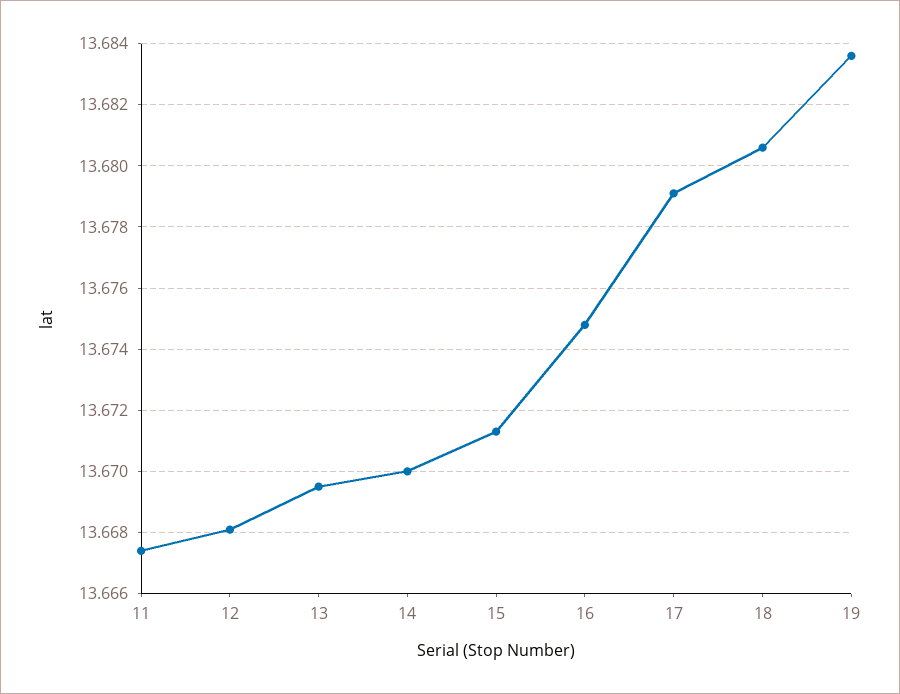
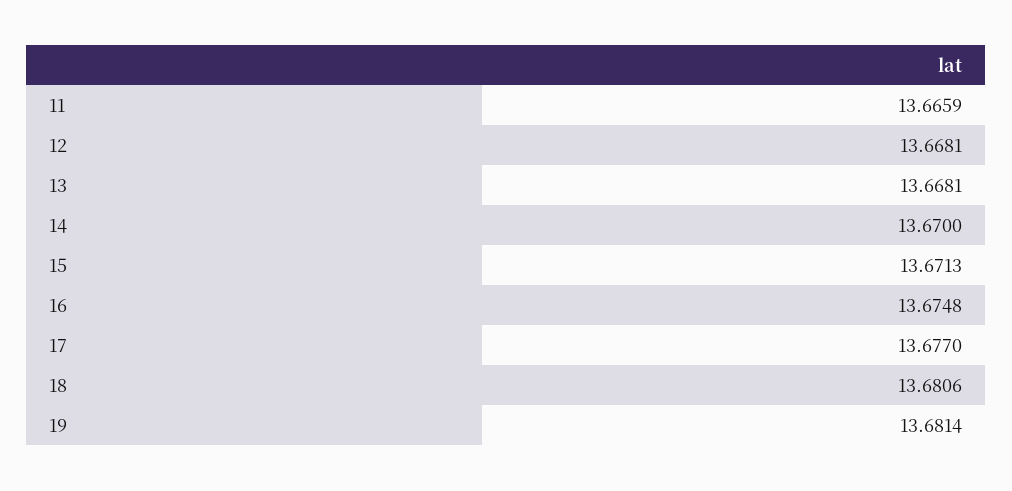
11: 13.6675 -> 13.6659
13: 13.6695 -> 13.6681
17: 13.679 -> 13.677
19: 13.6835 -> 13.6814

